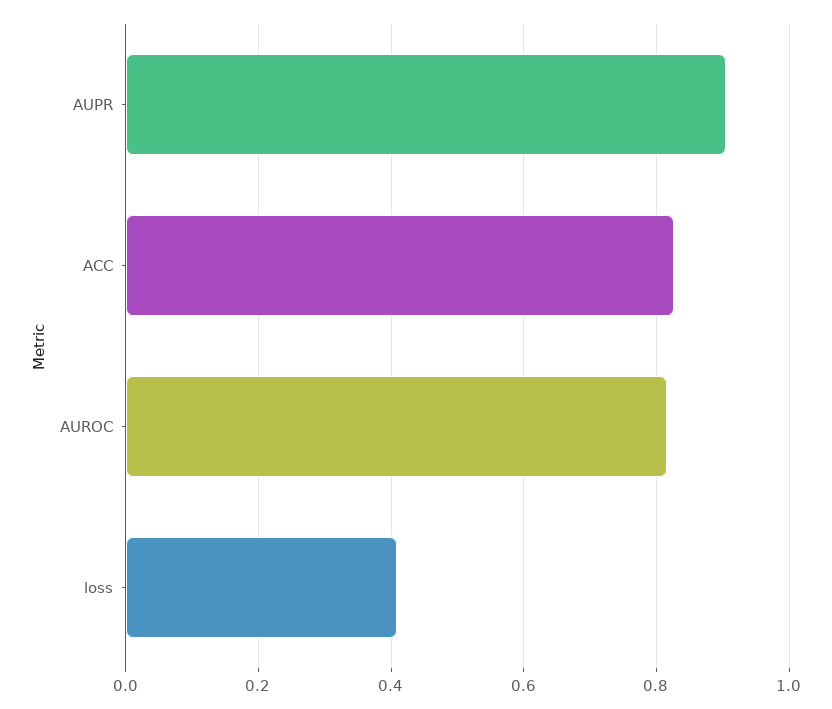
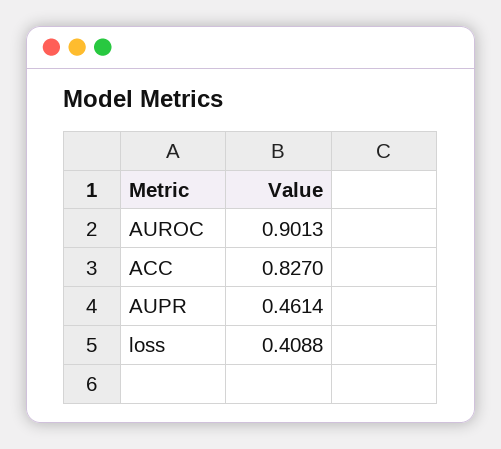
AUPR: 0.9 -> 0.4614
AUROC: 0.82 -> 0.9013

